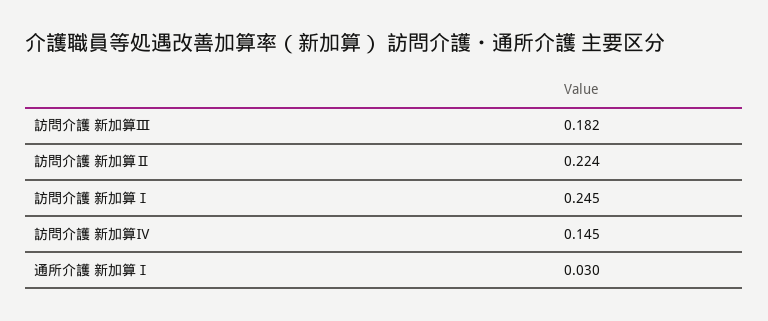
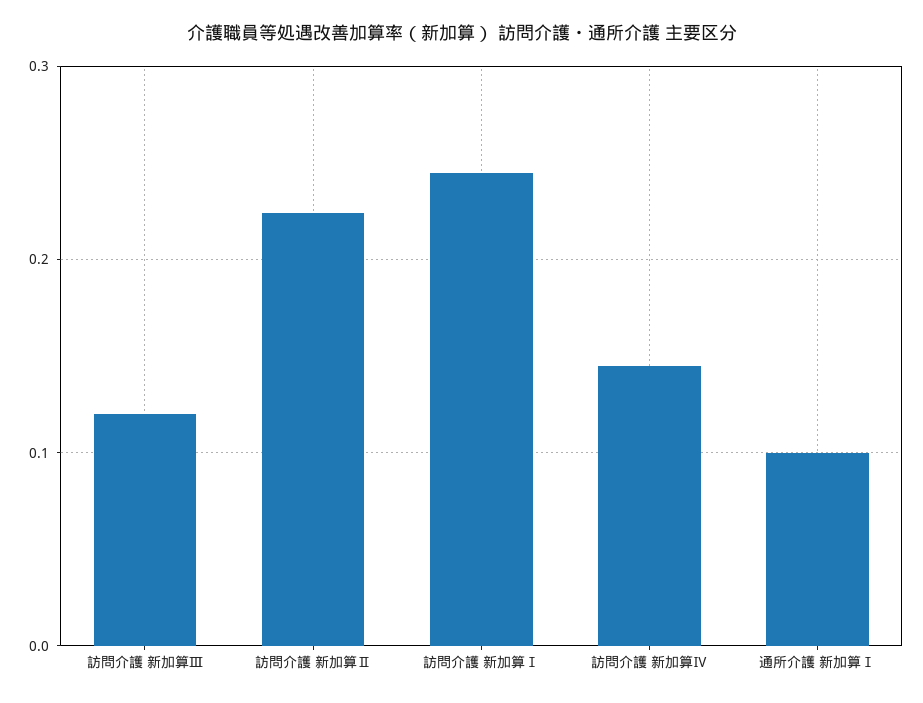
訪問介護 新加算Ⅲ: 0.182 -> 0.12
通所介護 新加算Ⅰ: 0.03 -> 0.1

